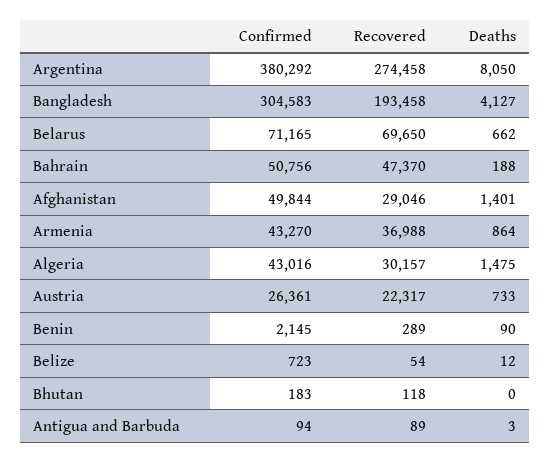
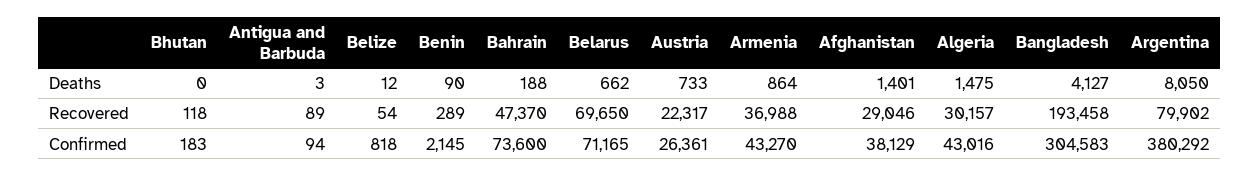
Recovered, Argentina: 274458 -> 79902
Confirmed, Bahrain: 50756 -> 73600
Confirmed, Afghanistan: 49844 -> 38129
Confirmed, Belize: 723 -> 818

